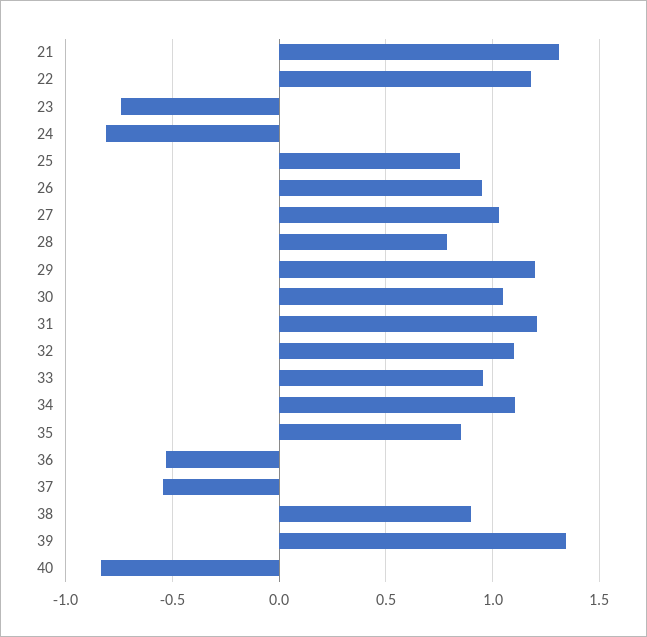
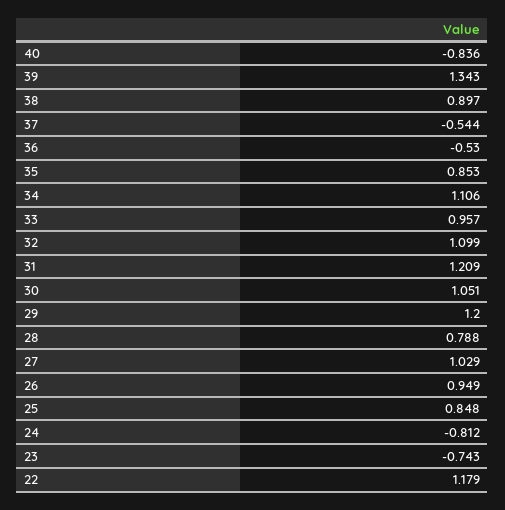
21: 1.3 -> none

